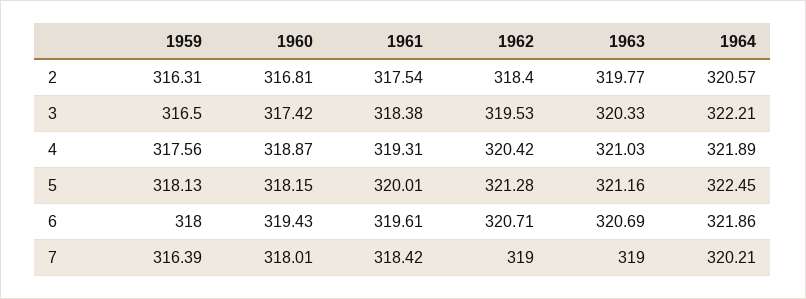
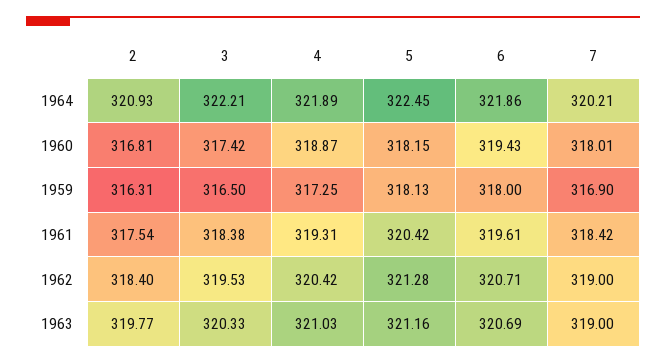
1964, 2: 320.57 -> 320.93
1959, 4: 317.56 -> 317.25
1961, 5: 320.01 -> 320.42
1959, 7: 316.39 -> 316.9

